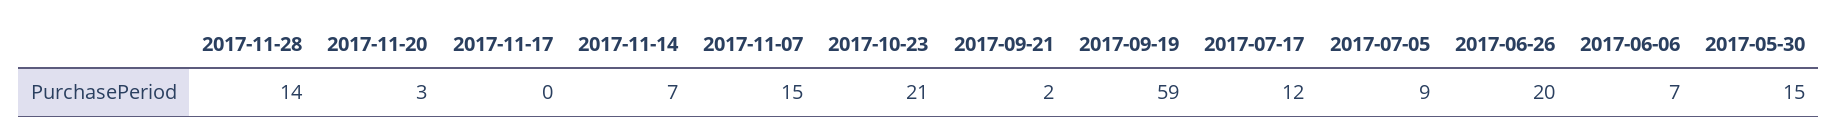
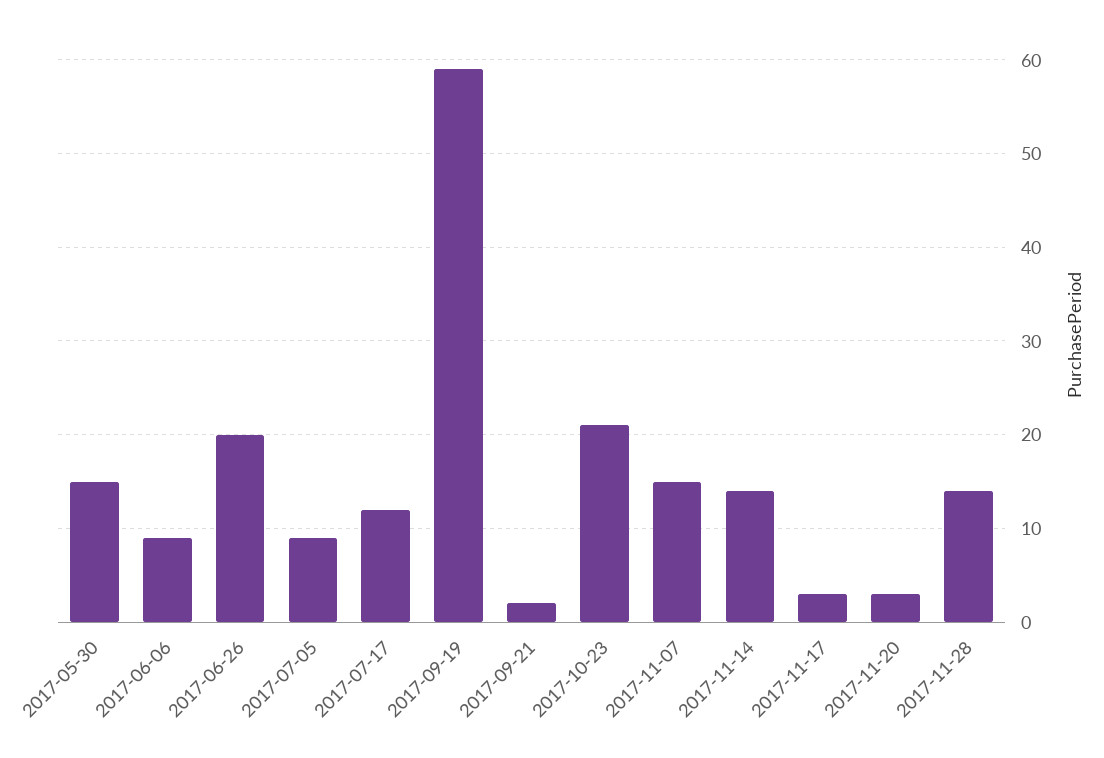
2017-11-17: 0 -> 3
2017-11-14: 7 -> 14
2017-06-06: 7 -> 9

